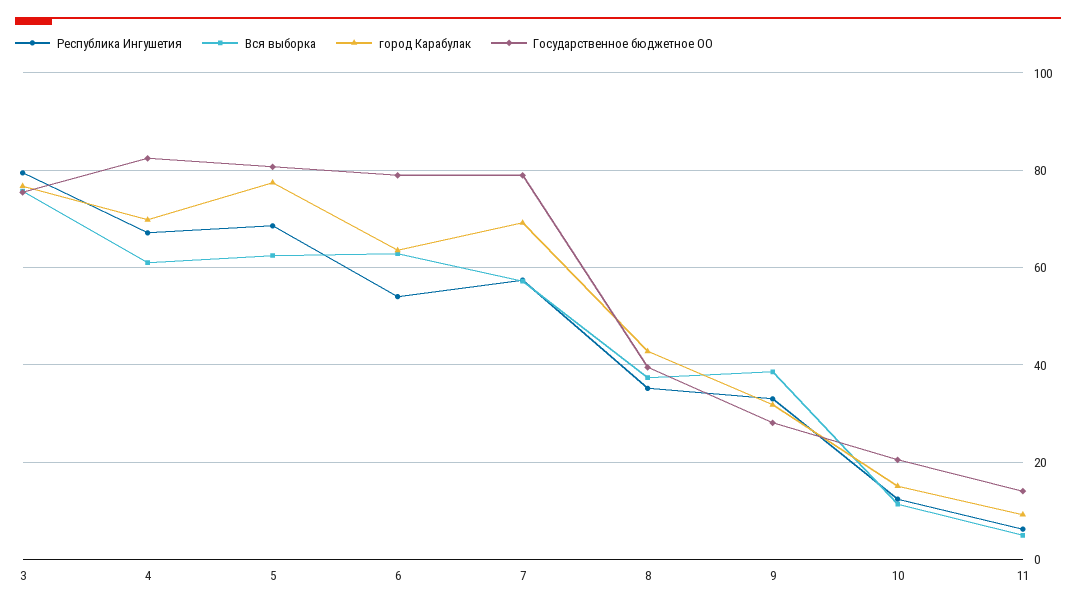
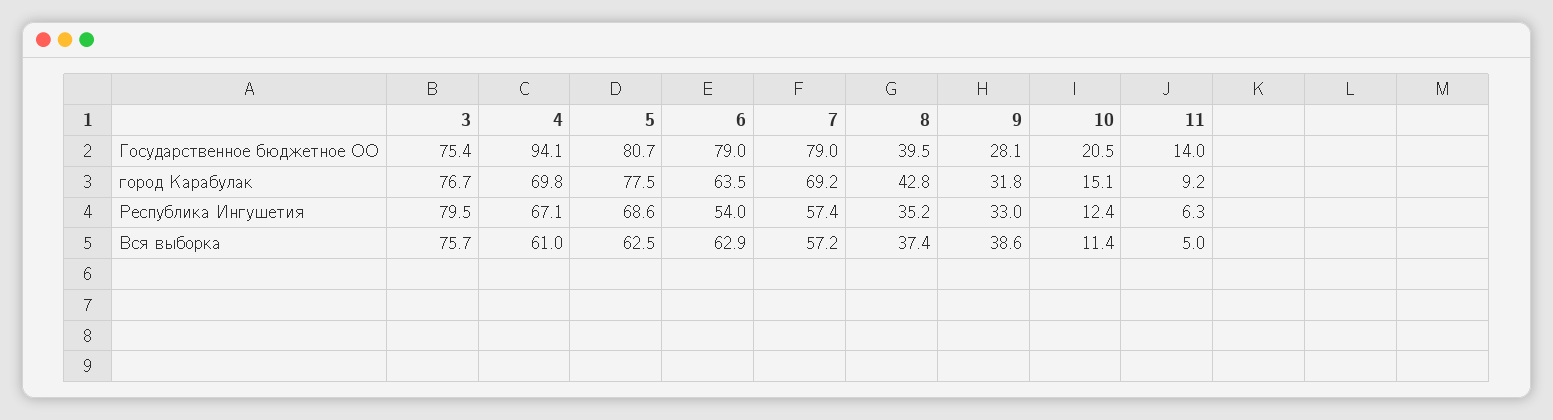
Государственное бюджетное ОО, 4: 82 -> 94.1

